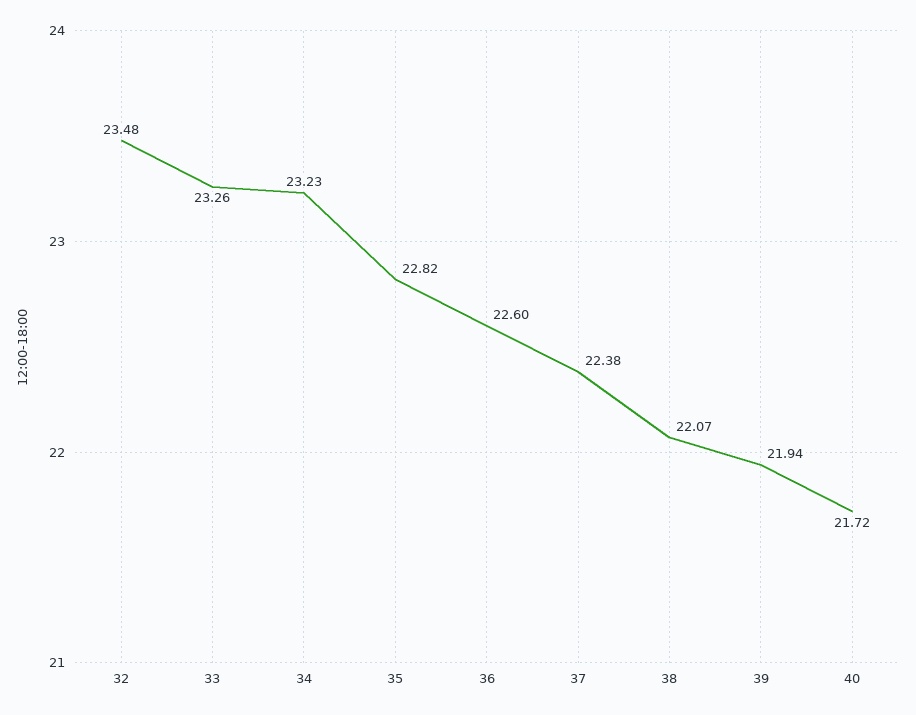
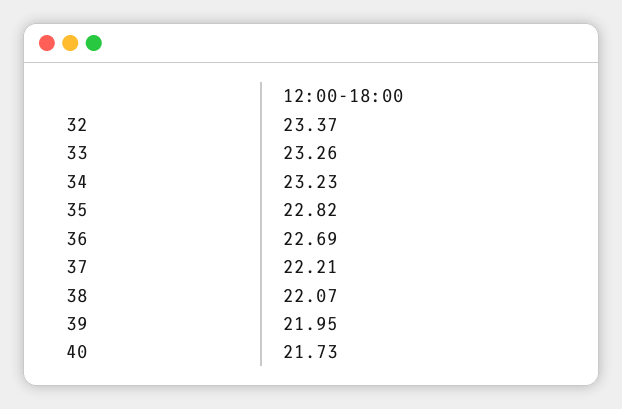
32: 23.48 -> 23.37
36: 22.6 -> 22.69
37: 22.38 -> 22.21
39: 21.94 -> 21.95
40: 21.72 -> 21.73

